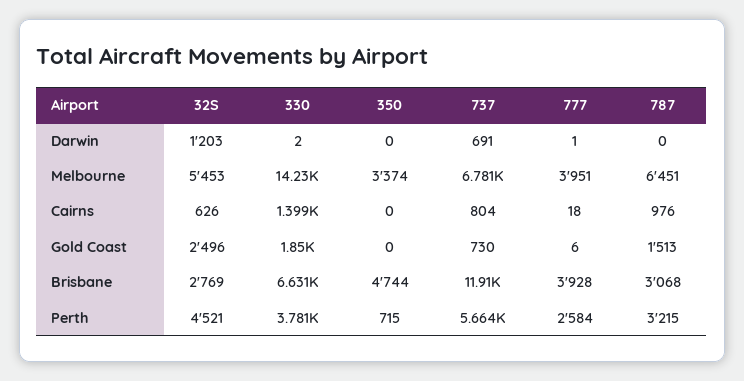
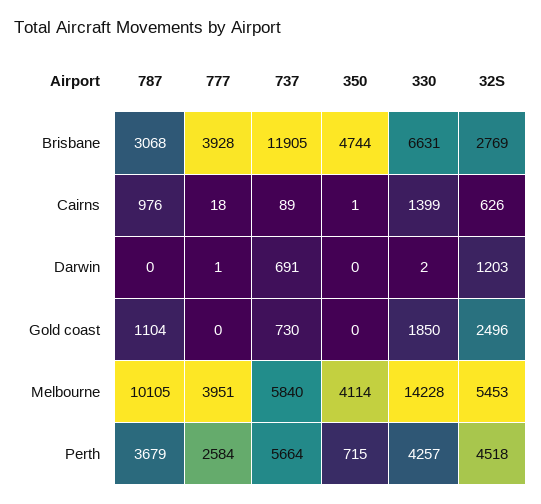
350, Melbourne: 3374 -> 4114
737, Melbourne: 6781 -> 5840
787, Melbourne: 6451 -> 10105
350, Cairns: 0 -> 1
737, Cairns: 804 -> 89
777, Gold Coast: 6 -> 0
787, Gold Coast: 1513 -> 1104
32S, Perth: 4521 -> 4518
330, Perth: 3781 -> 4257
787, Perth: 3215 -> 3679

